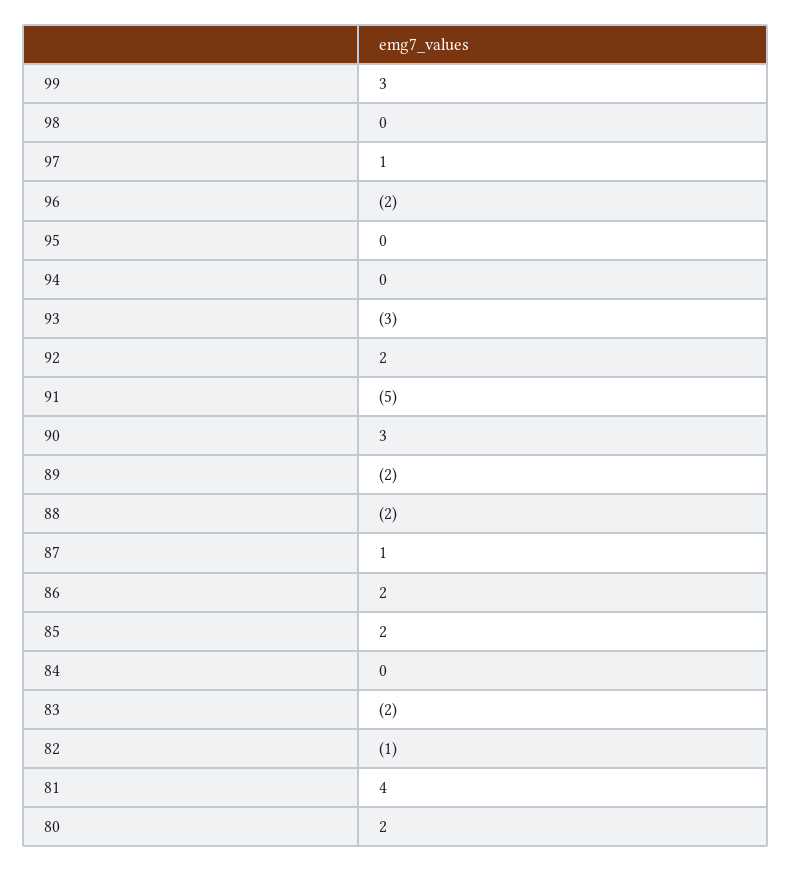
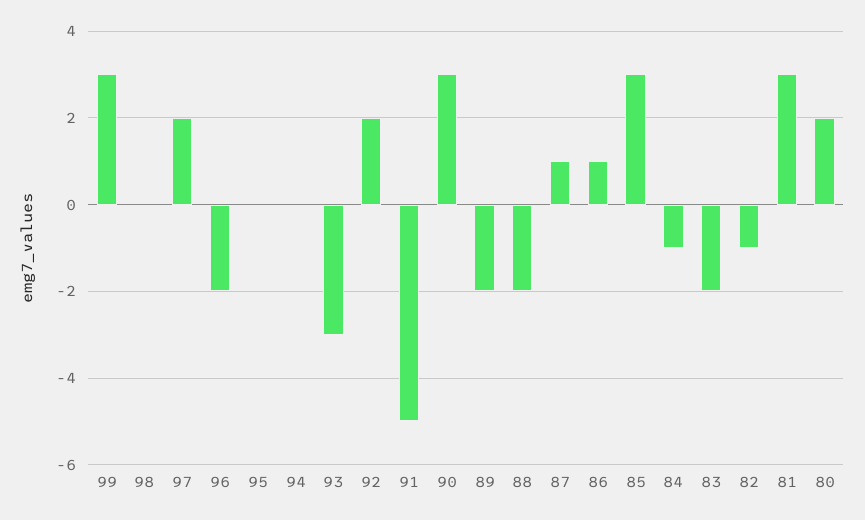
97: 1 -> 2
86: 2 -> 1
85: 2 -> 3
84: 0 -> -1
81: 4 -> 3

